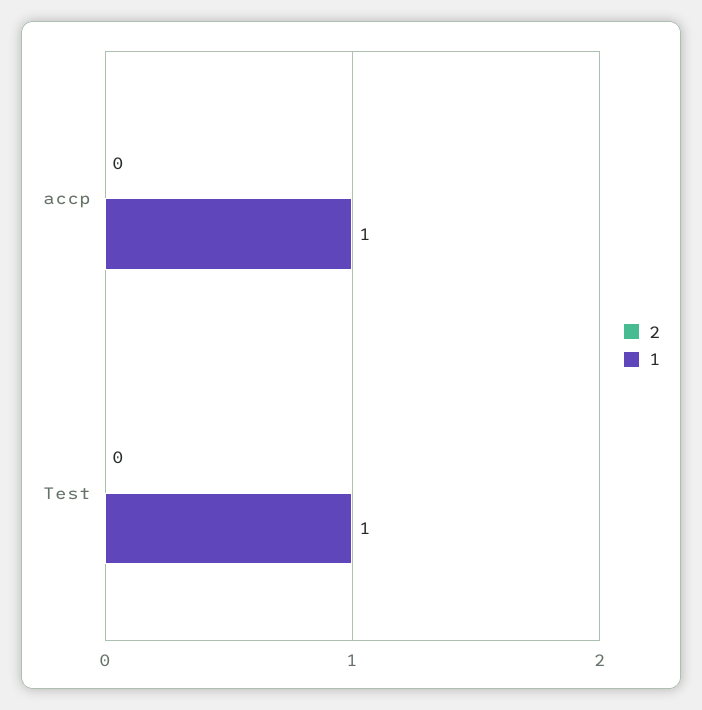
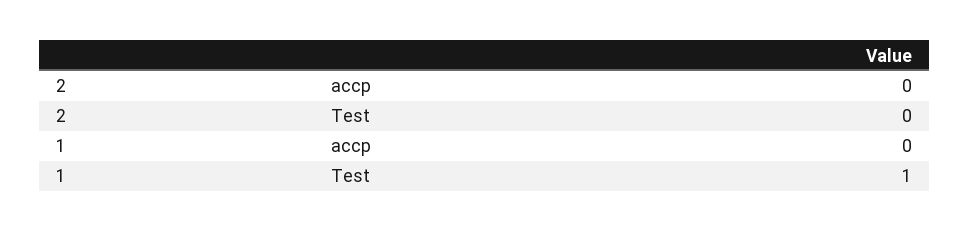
1, accp: 1 -> 0

